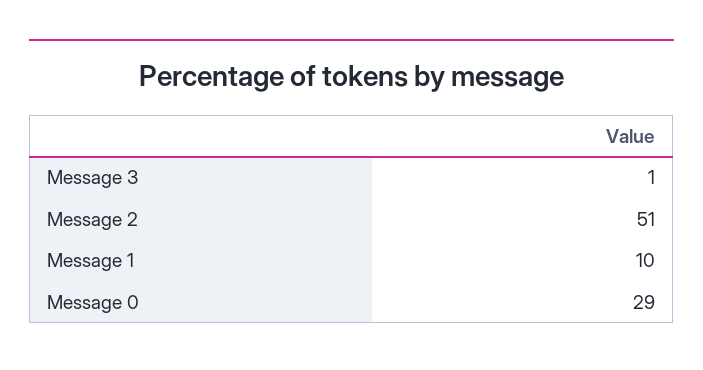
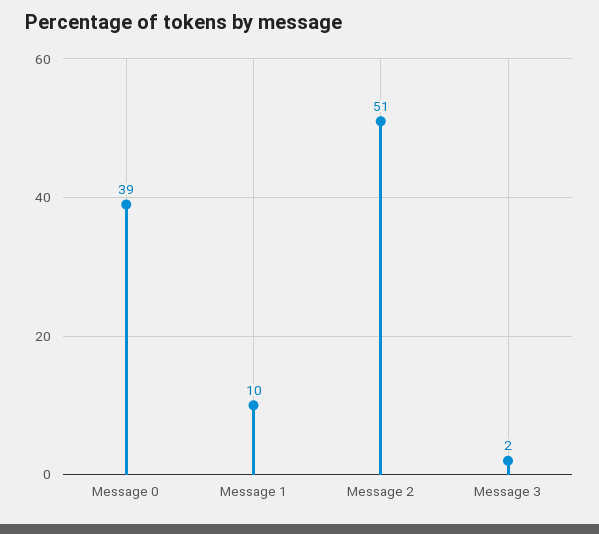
Message 3: 1 -> 2
Message 0: 29 -> 39

